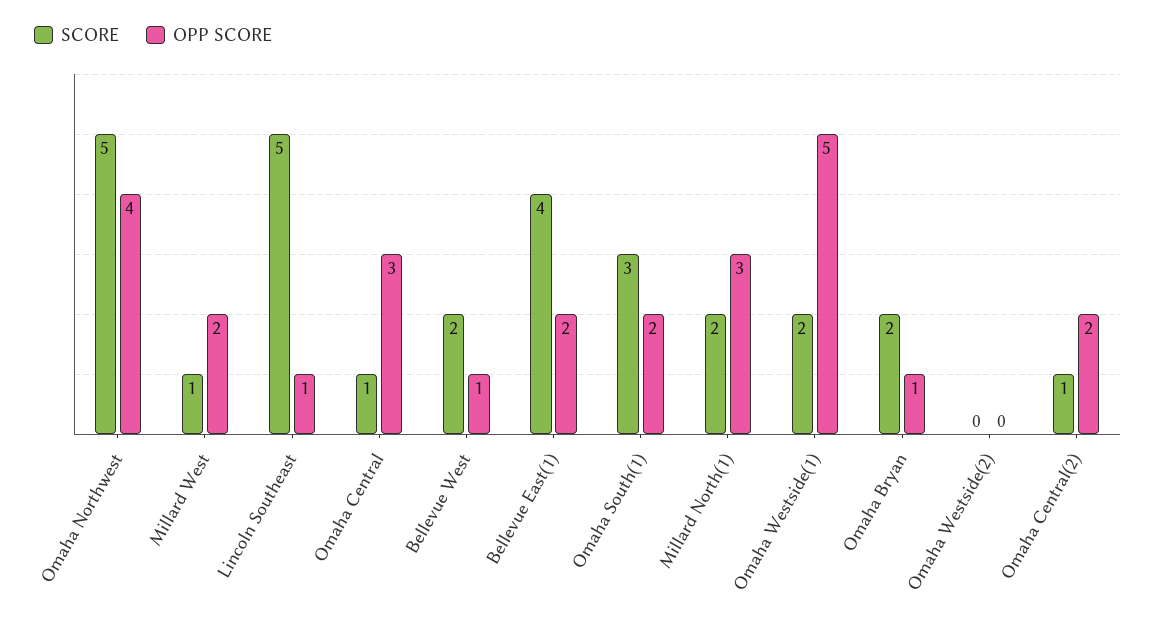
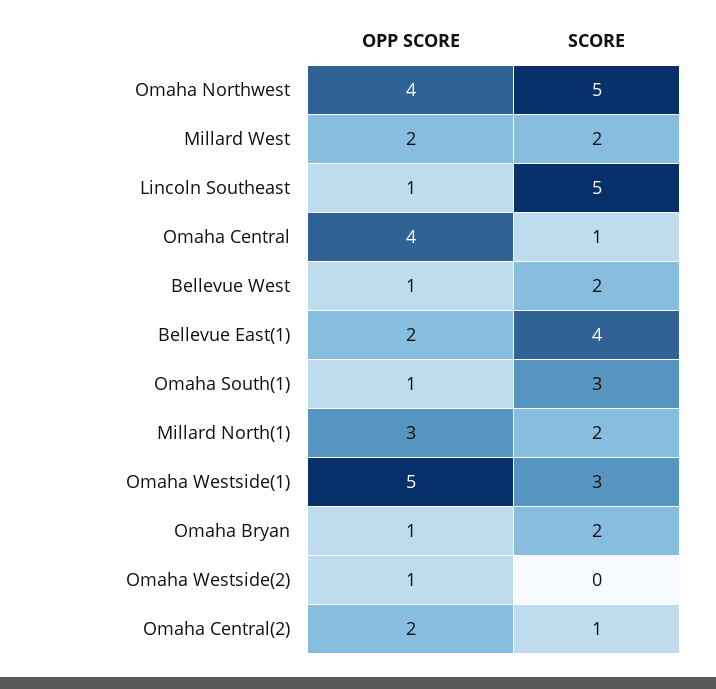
SCORE, Millard West: 1 -> 2
OPP SCORE, Omaha Central: 3 -> 4
OPP SCORE, Omaha South(1): 2 -> 1
SCORE, Omaha Westside(1): 2 -> 3
OPP SCORE, Omaha Westside(2): 0 -> 1

